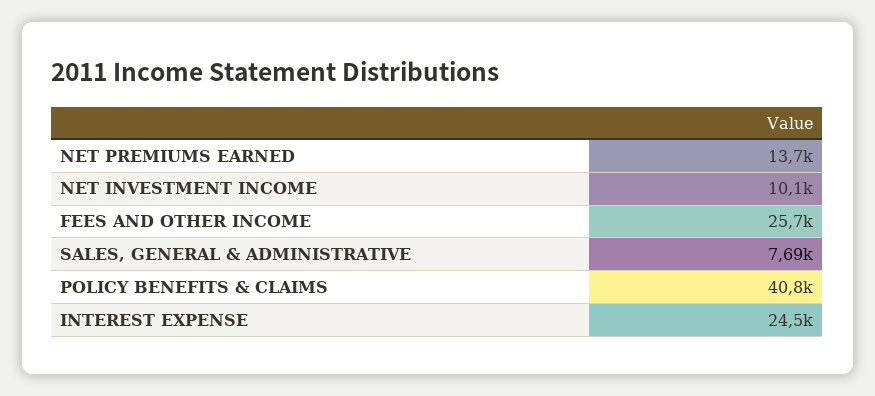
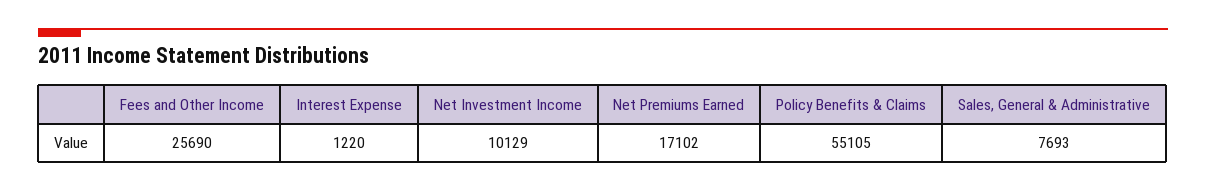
NET PREMIUMS EARNED: 13700 -> 17102
POLICY BENEFITS & CLAIMS: 40800 -> 55105
INTEREST EXPENSE: 24500 -> 1220

